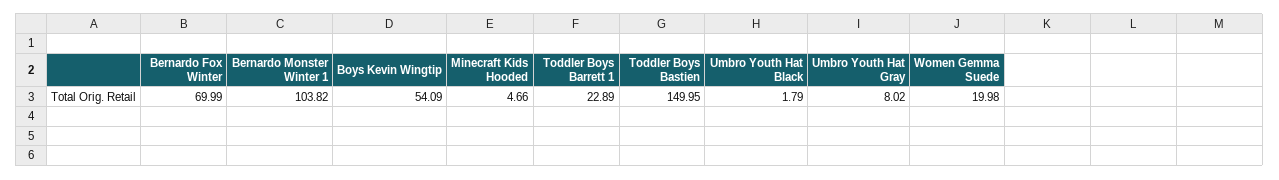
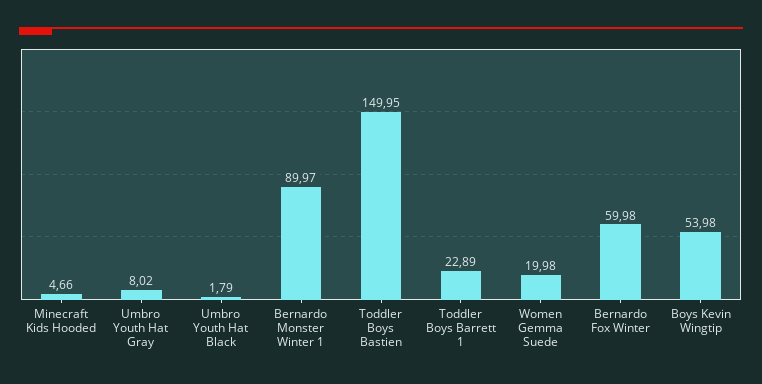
Bernardo Fox Winter: 69.99 -> 59.98
Bernardo Monster Winter 1: 103.82 -> 89.97
Boys Kevin Wingtip: 54.09 -> 53.98

